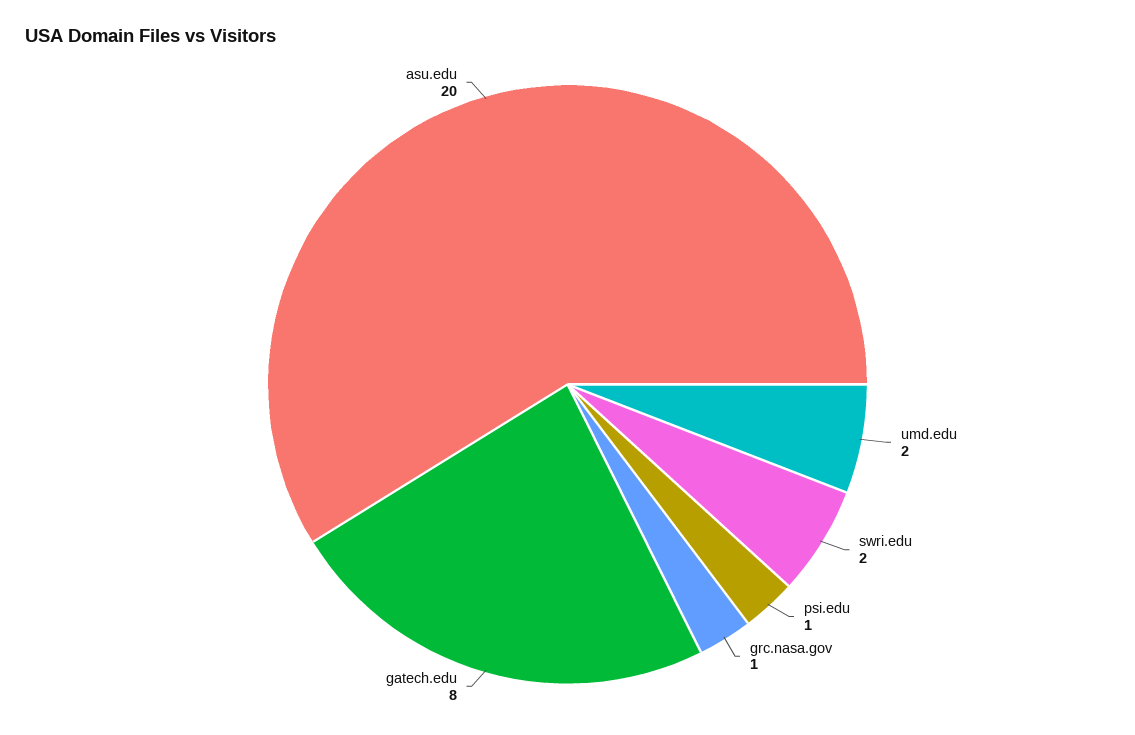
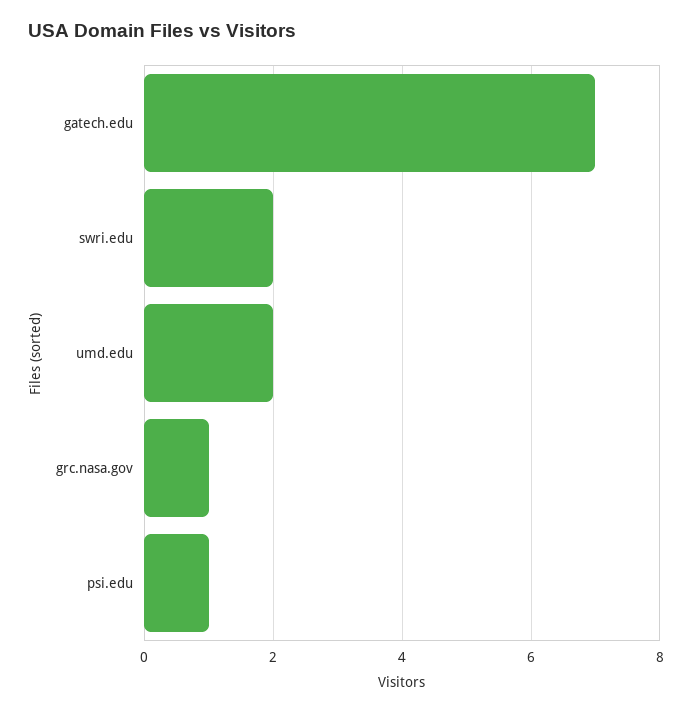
gatech.edu: 8 -> 7
asu.edu: 20 -> none

